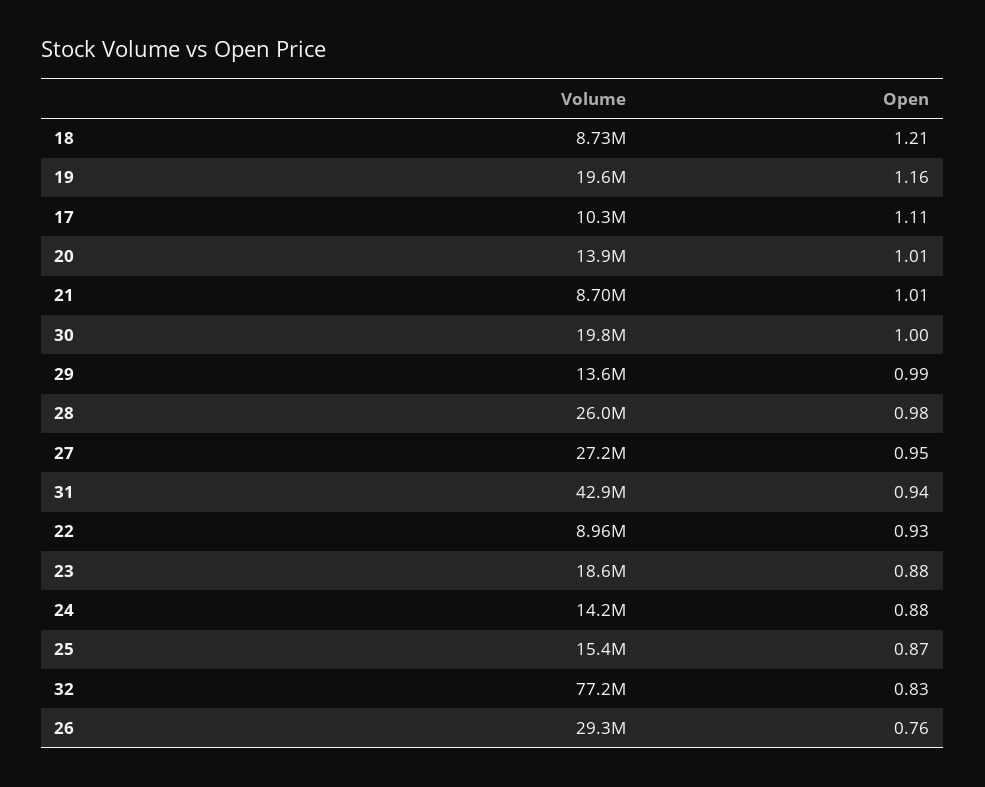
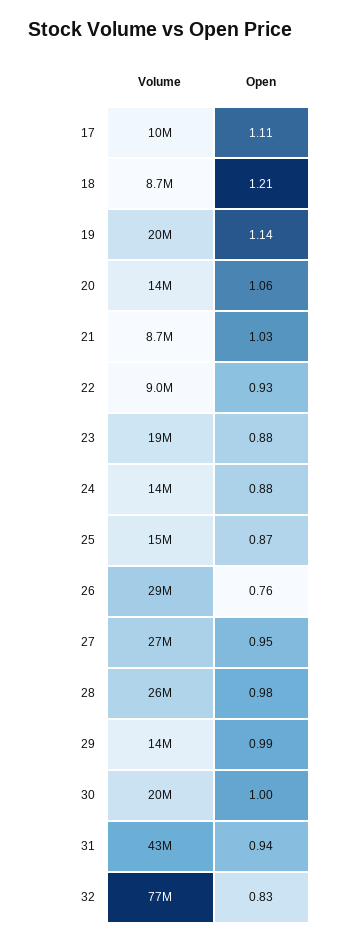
Open, 19: 1.16 -> 1.14
Open, 20: 1.01 -> 1.06
Open, 21: 1.01 -> 1.03

